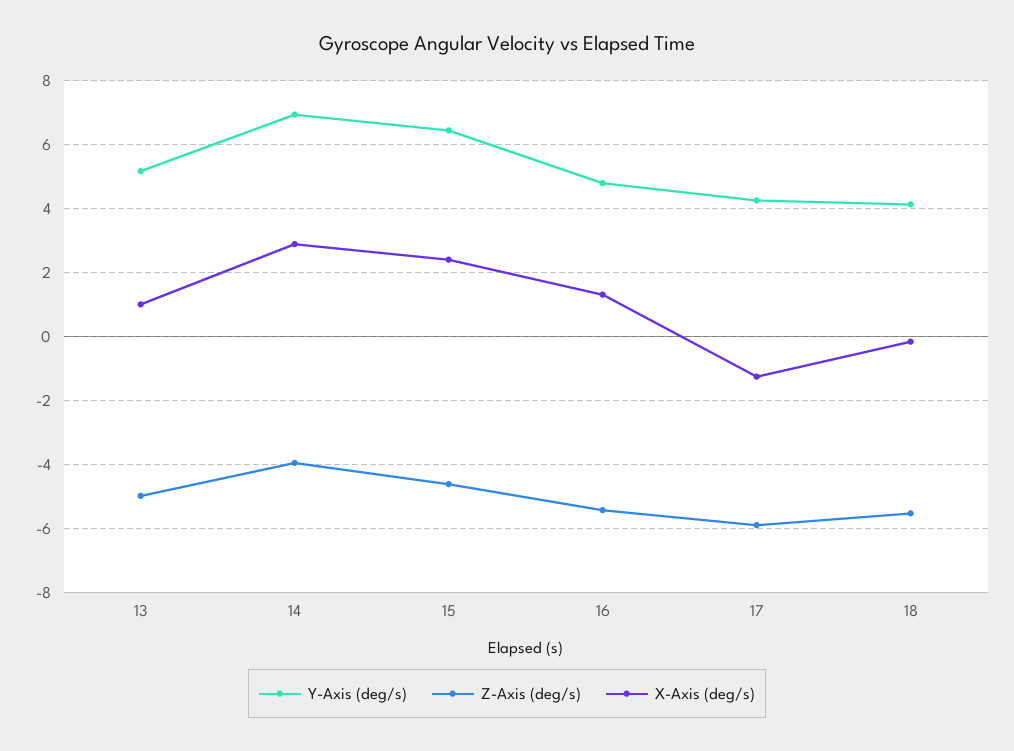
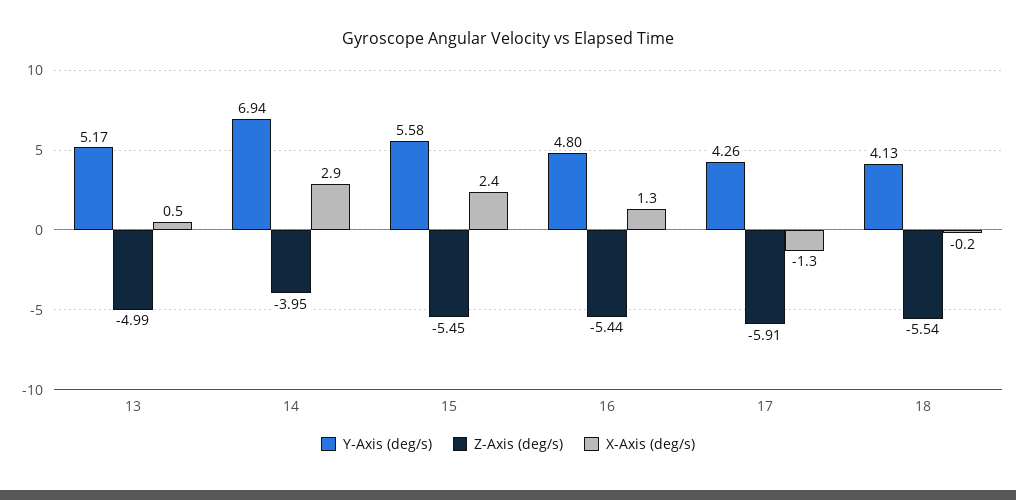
X-Axis (deg/s), 13: 1 -> 0.5
Y-Axis (deg/s), 15: 6.4 -> 5.58
Z-Axis (deg/s), 15: -4.6 -> -5.45

